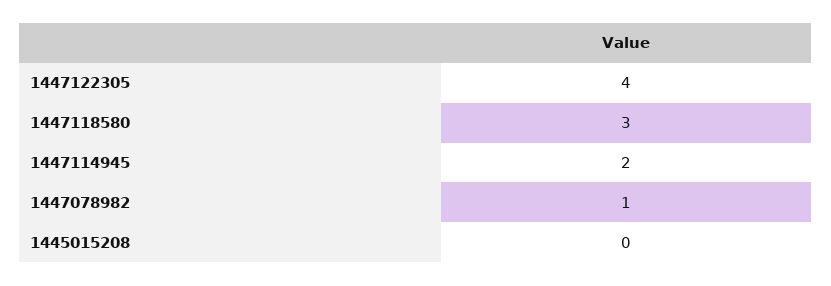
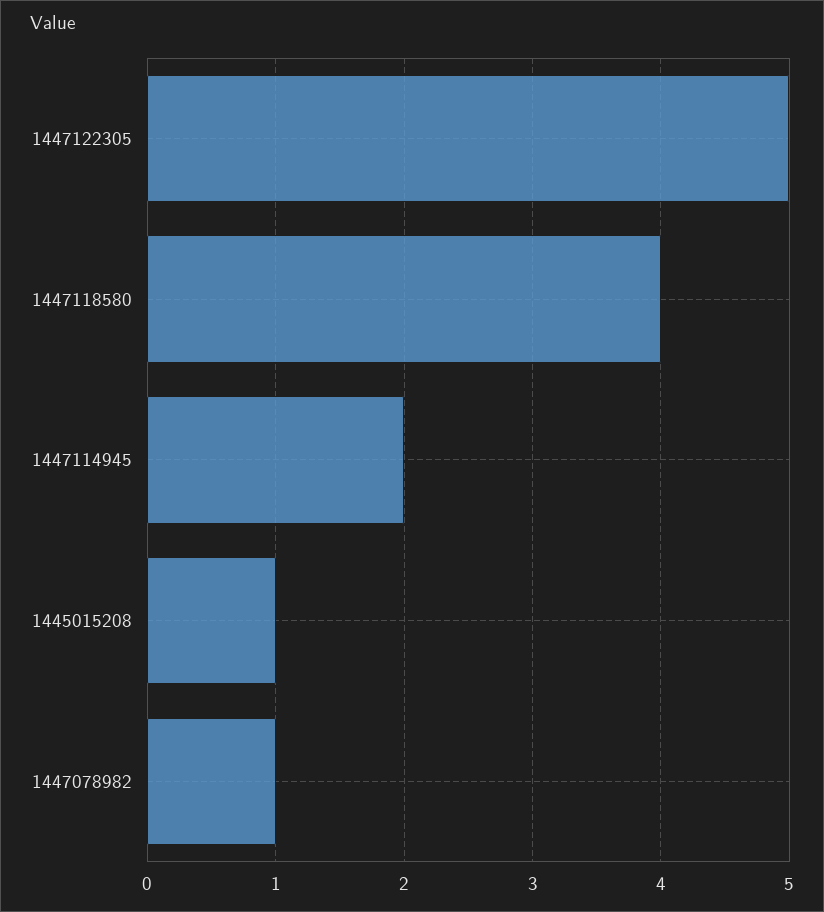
1447122305: 4 -> 5
1447118580: 3 -> 4
1445015208: 0 -> 1

